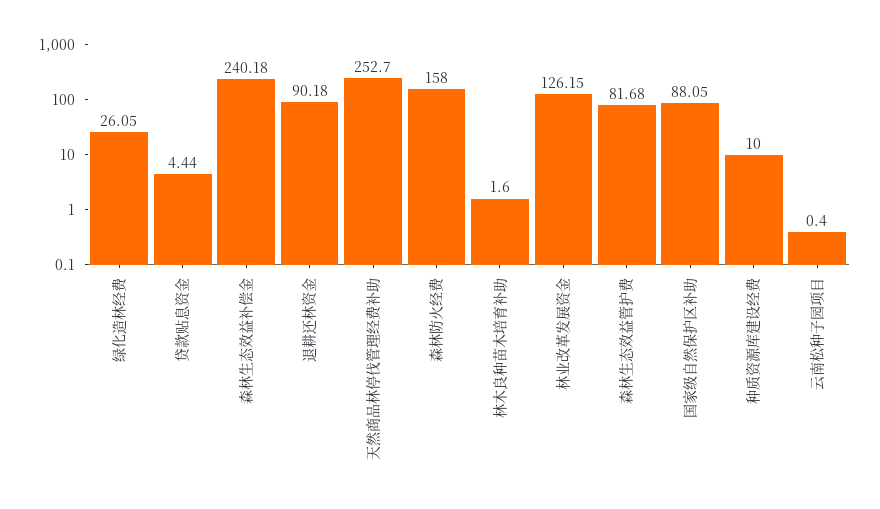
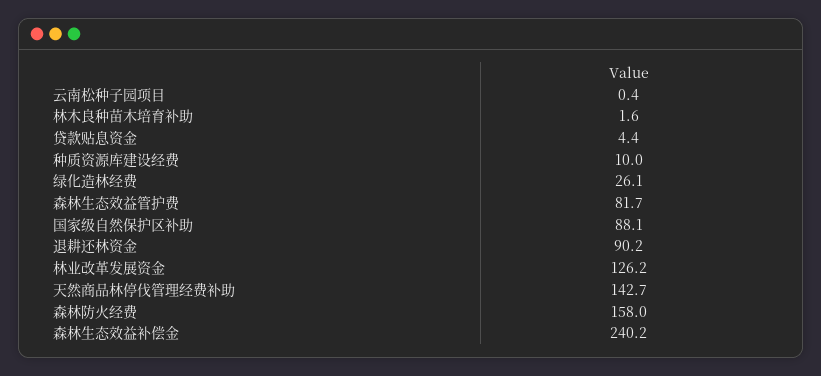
天然商品林停伐管理经费补助: 252.7 -> 142.7

